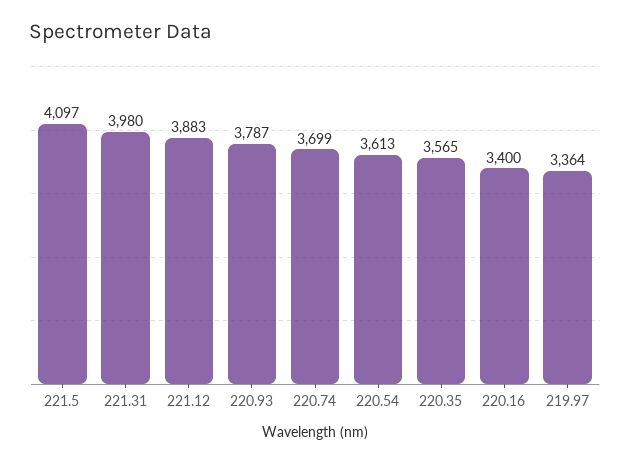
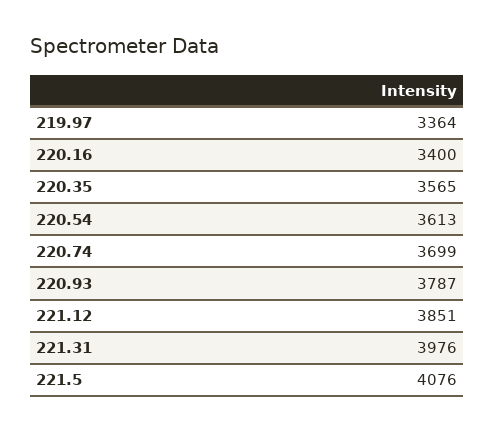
221.5: 4097 -> 4076
221.31: 3980 -> 3976
221.12: 3883 -> 3851

